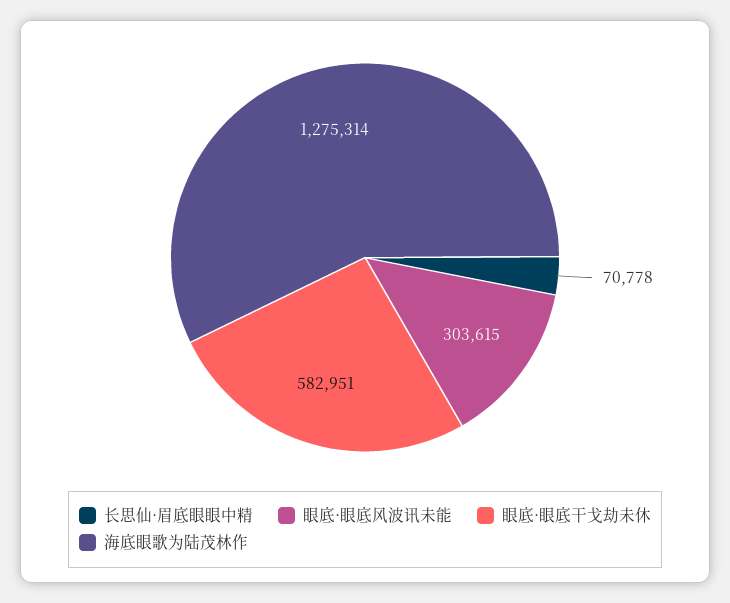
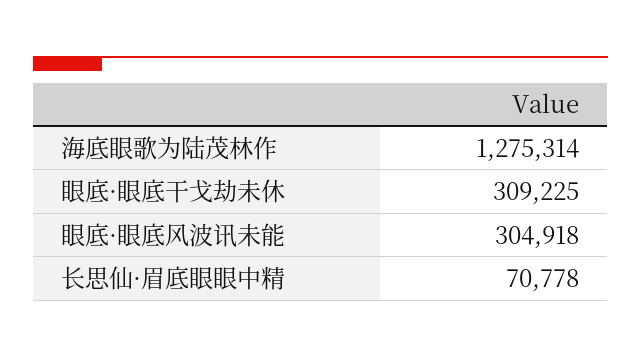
眼底·眼底风波讯未能: 303615 -> 304918
眼底·眼底干戈劫未休: 582951 -> 309225

